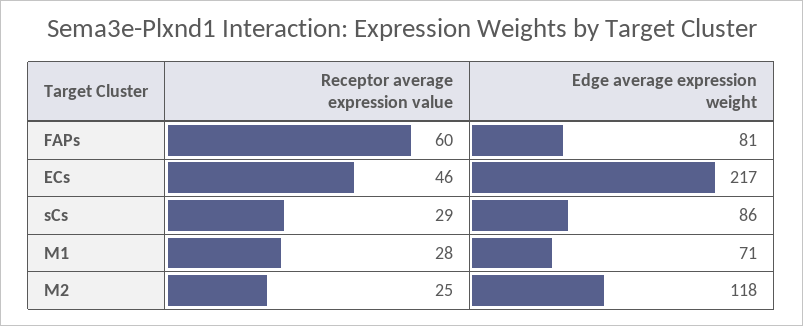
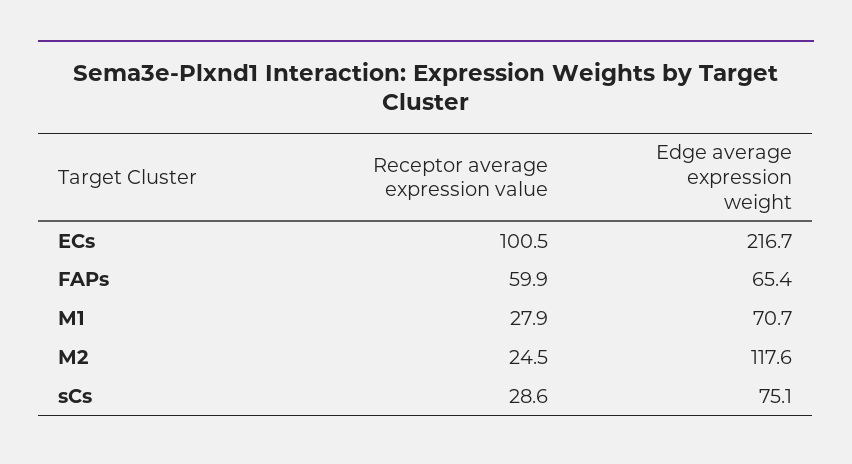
Edge average expression weight, FAPs: 81 -> 65.4
Receptor average expression value, ECs: 46 -> 100.5
Edge average expression weight, sCs: 86 -> 75.1

